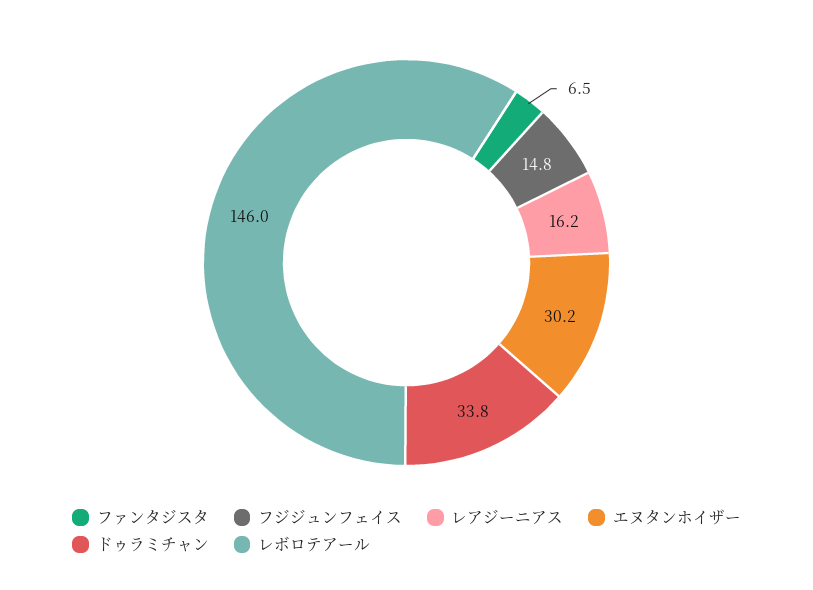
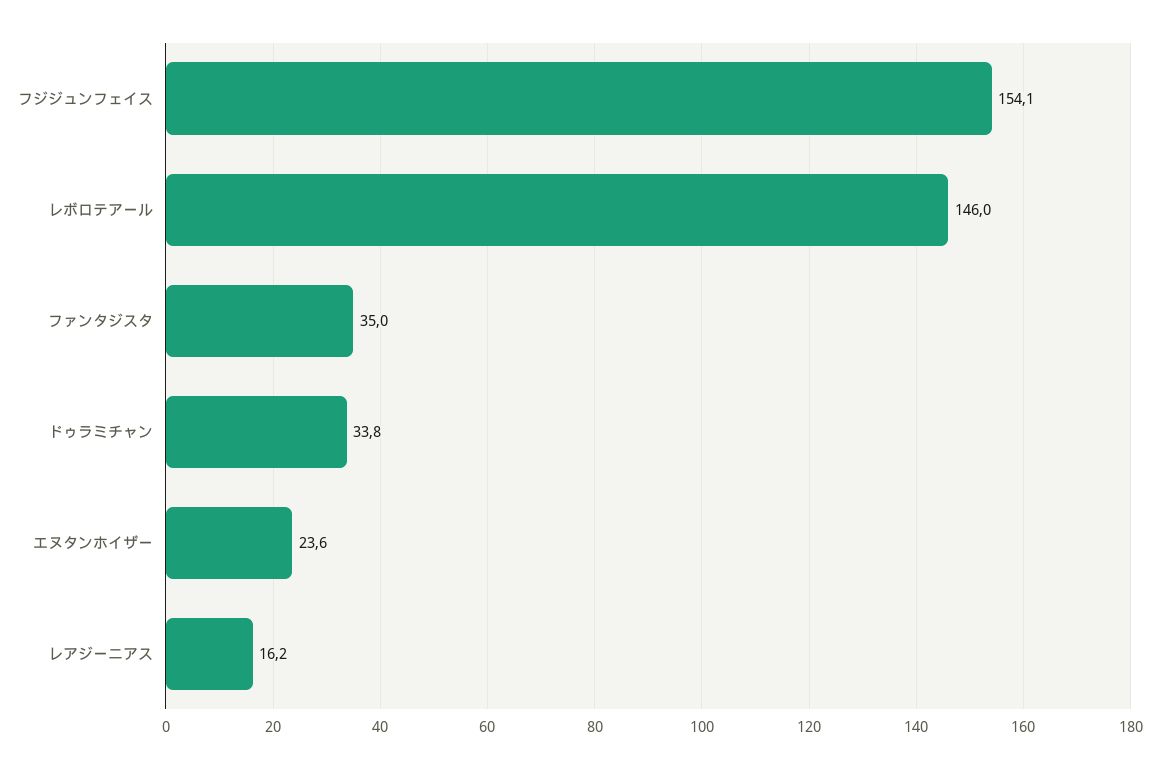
ファンタジスタ: 6.5 -> 35
フジジュンフェイス: 14.8 -> 154.1
エヌタンホイザー: 30.2 -> 23.6

